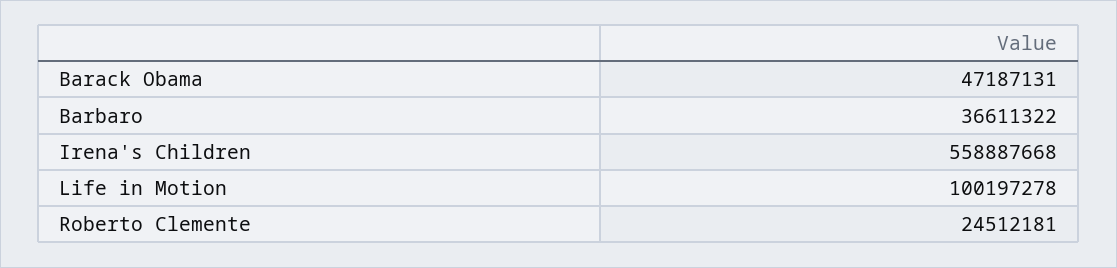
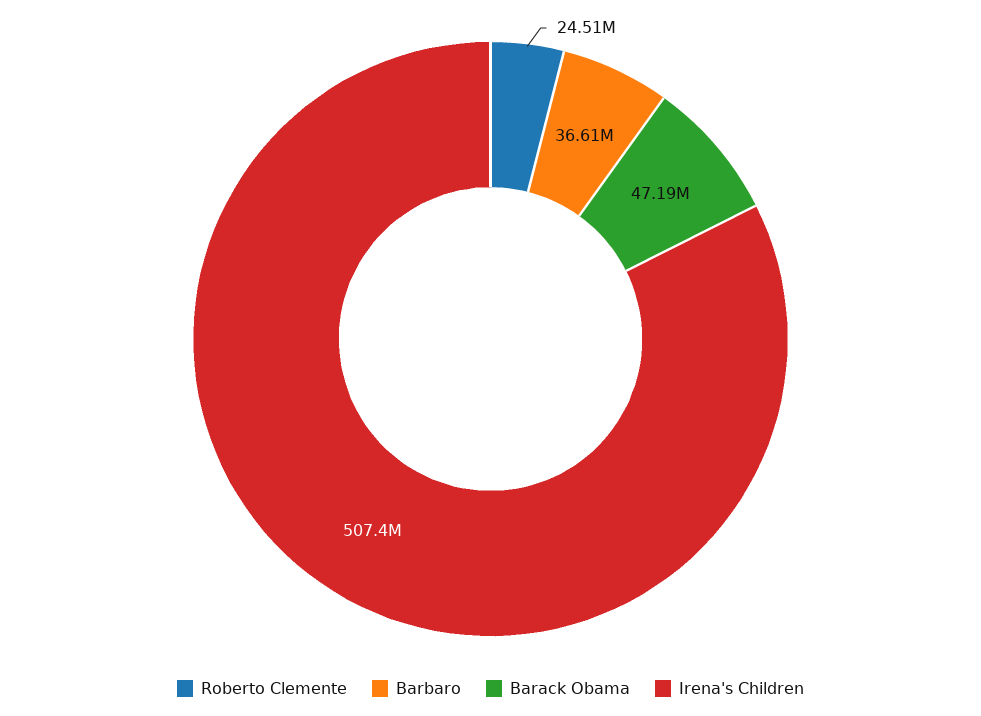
Irena's Children: 558887668 -> 507400000
Life in Motion: 100197278 -> none

